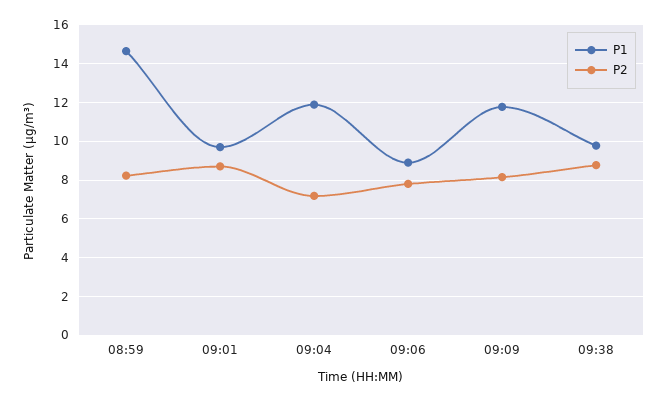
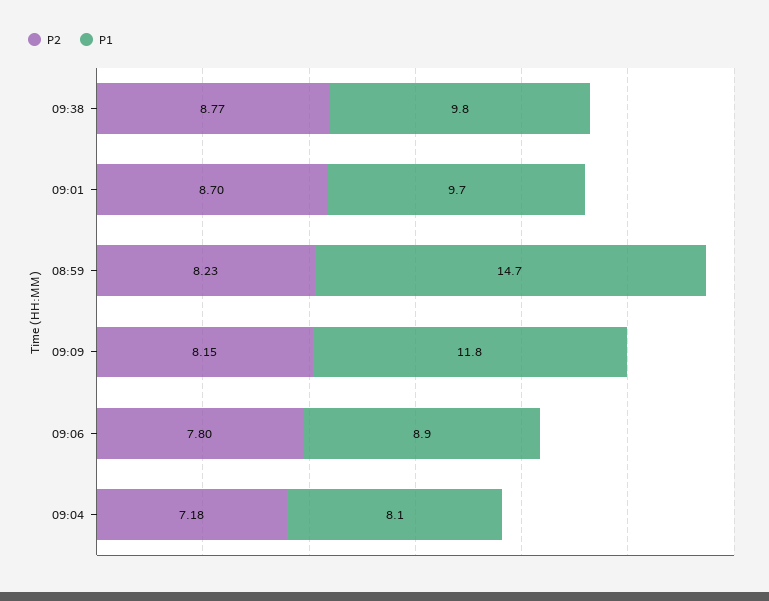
P1, 09:04: 12 -> 8.1

